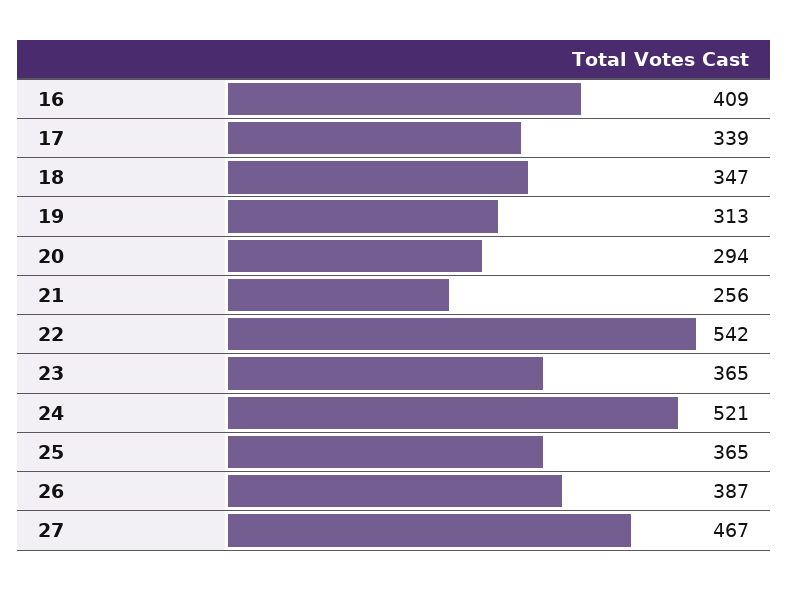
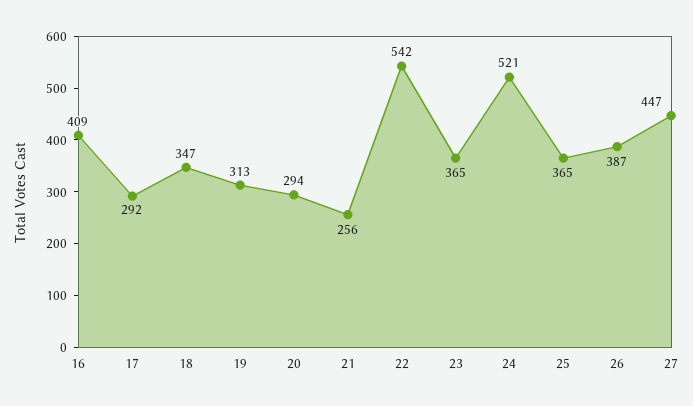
17: 339 -> 292
27: 467 -> 447

